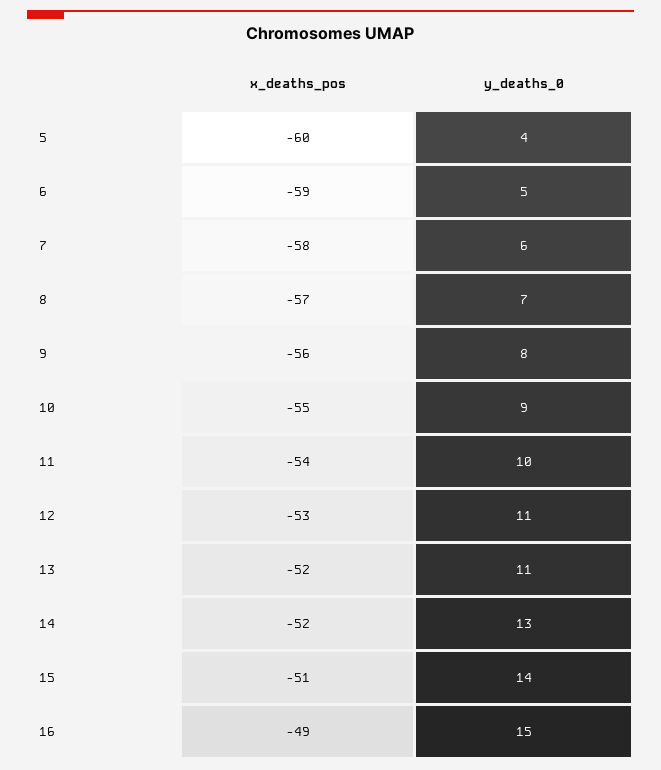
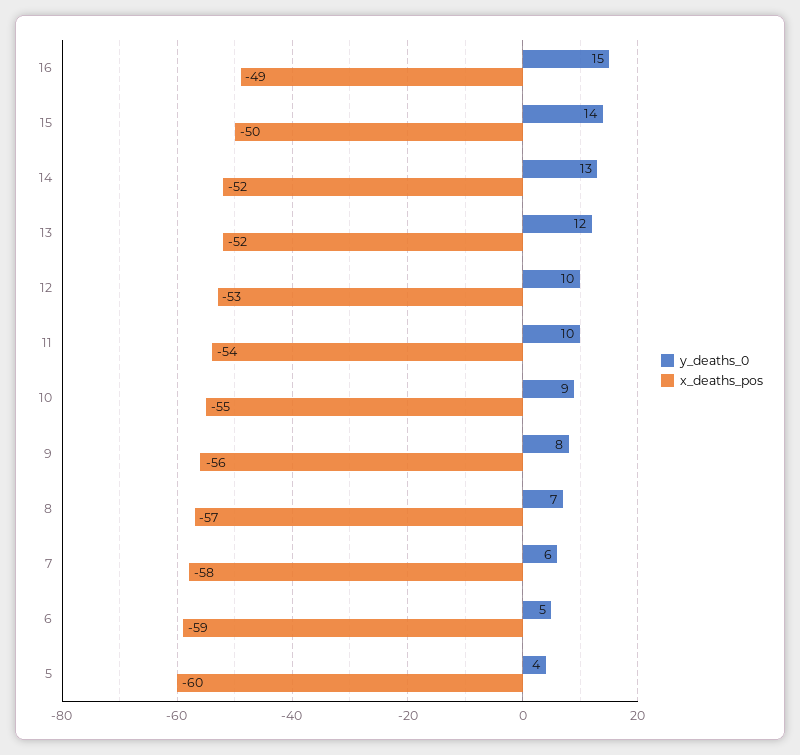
y_deaths_0, 12: 11 -> 10
y_deaths_0, 13: 11 -> 12
x_deaths_pos, 15: -51 -> -50

